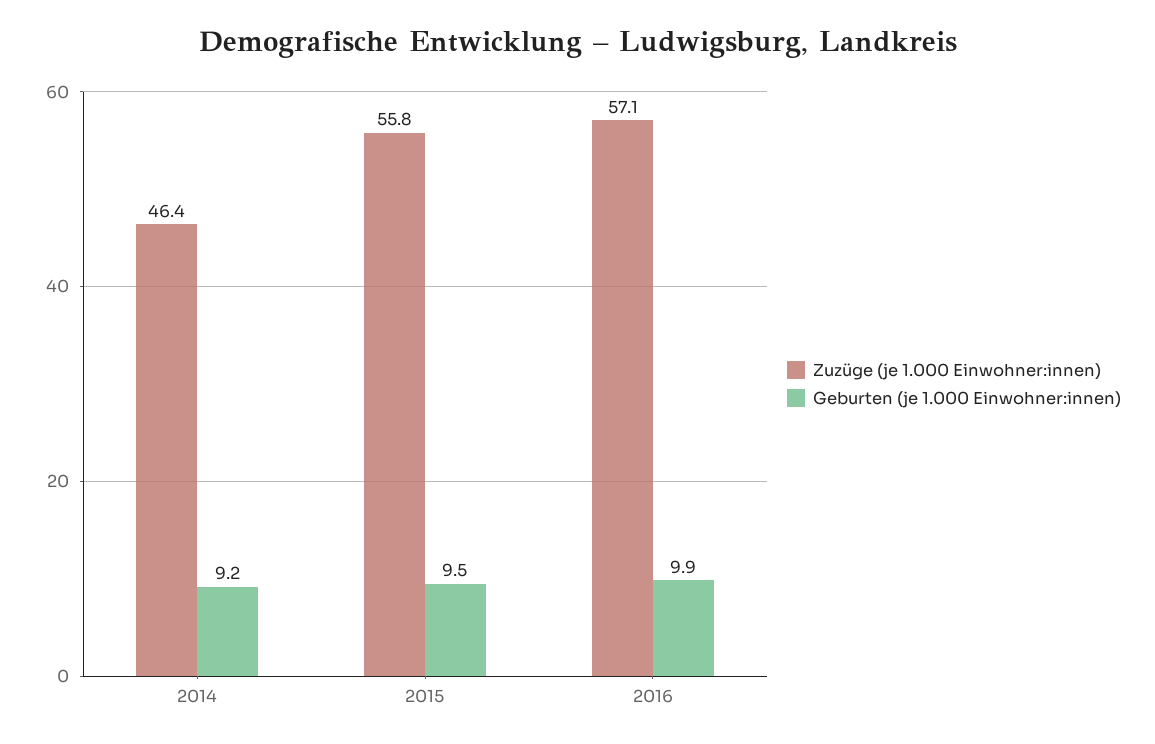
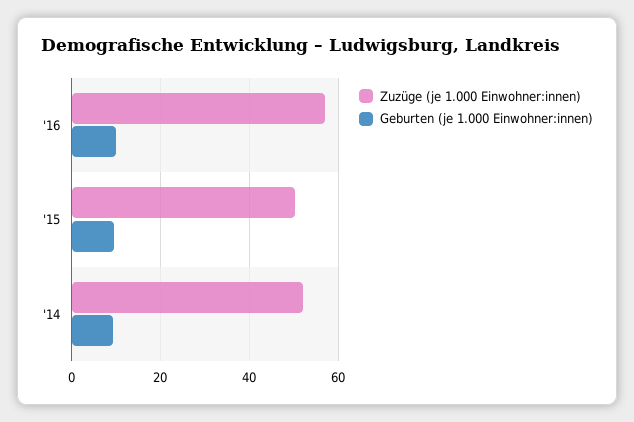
Zuzüge (je 1.000 Einwohner:innen), 2014: 46.4 -> 52
Zuzüge (je 1.000 Einwohner:innen), 2015: 55.8 -> 50

